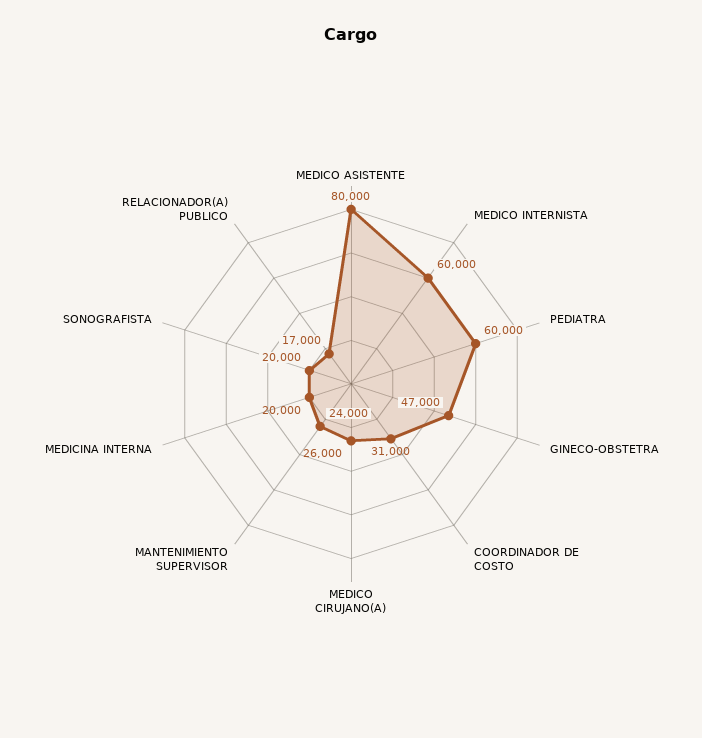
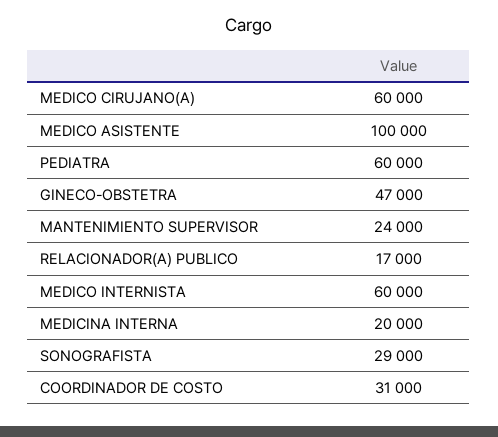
MEDICO ASISTENTE: 80000 -> 100000
MEDICO CIRUJANO(A): 26000 -> 60000
SONOGRAFISTA: 20000 -> 29000

